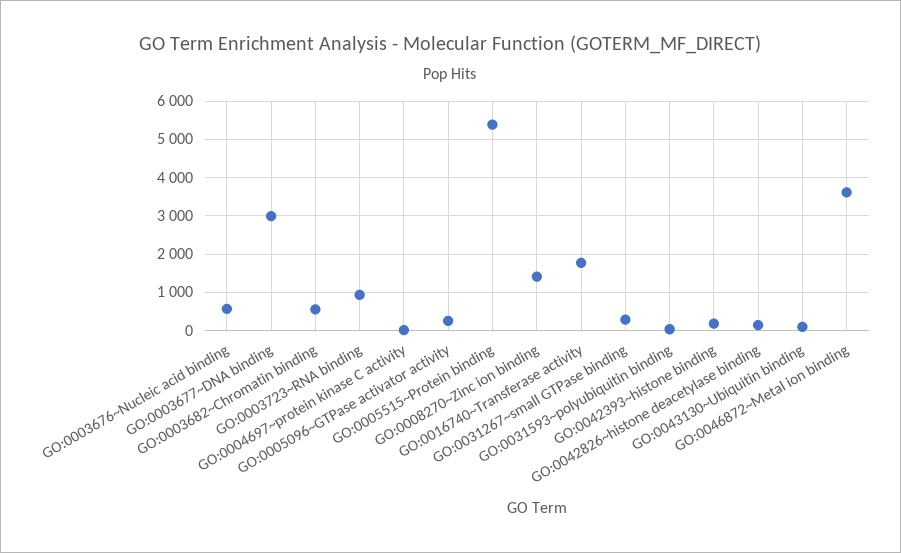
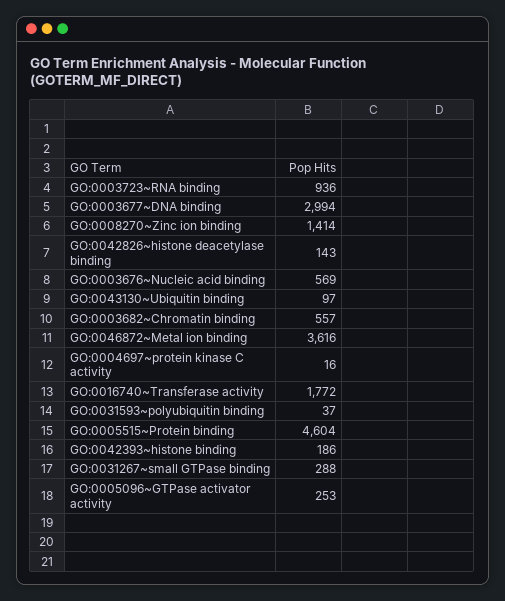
GO:0005515~Protein binding: 5400 -> 4604

